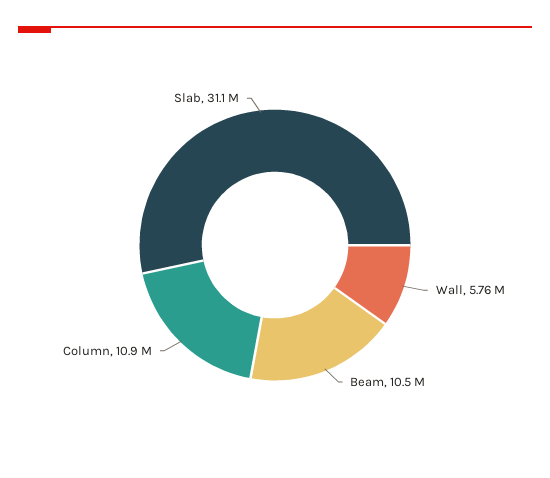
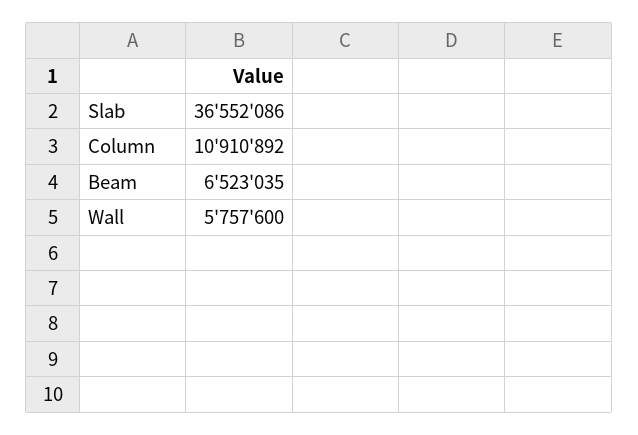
Beam: 10500000 -> 6523035
Slab: 31100000 -> 36552086

